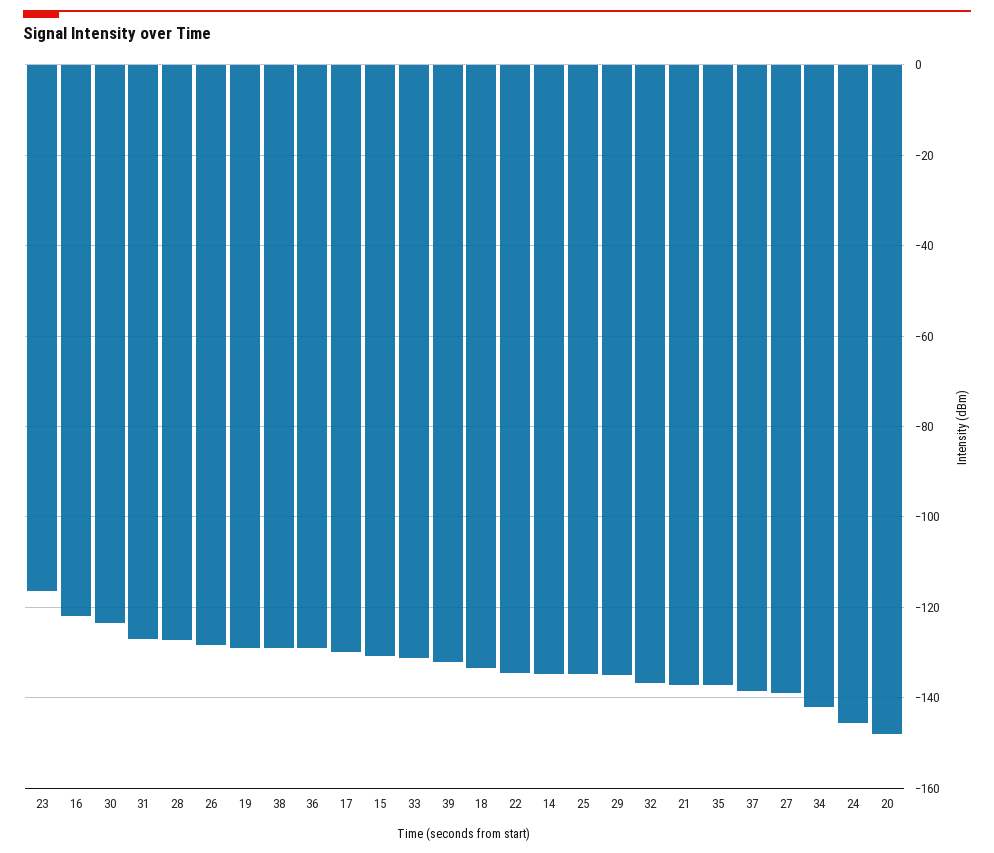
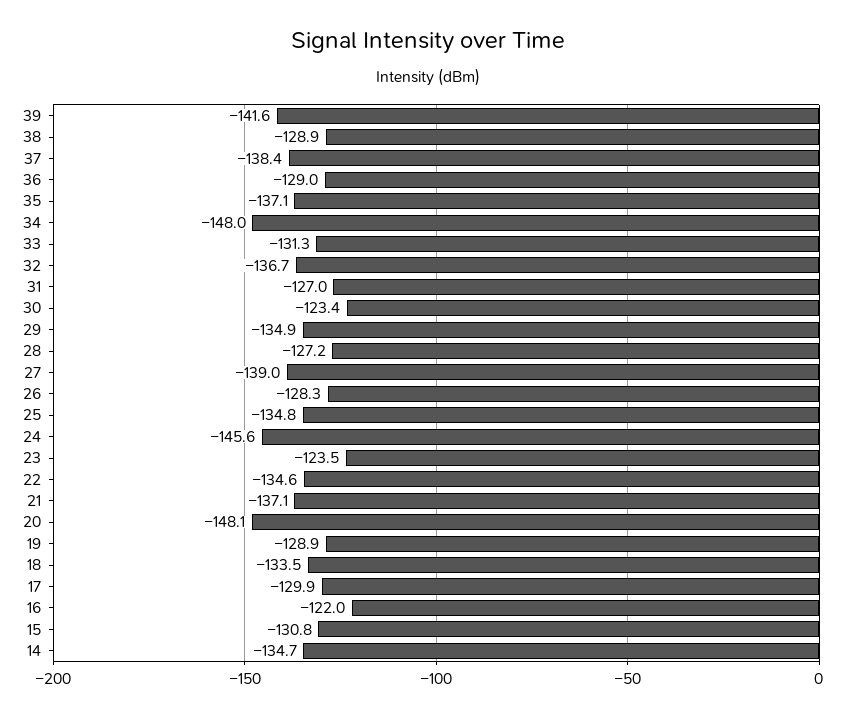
23: -116 -> -123.5
39: -132 -> -141.6
34: -142 -> -148

